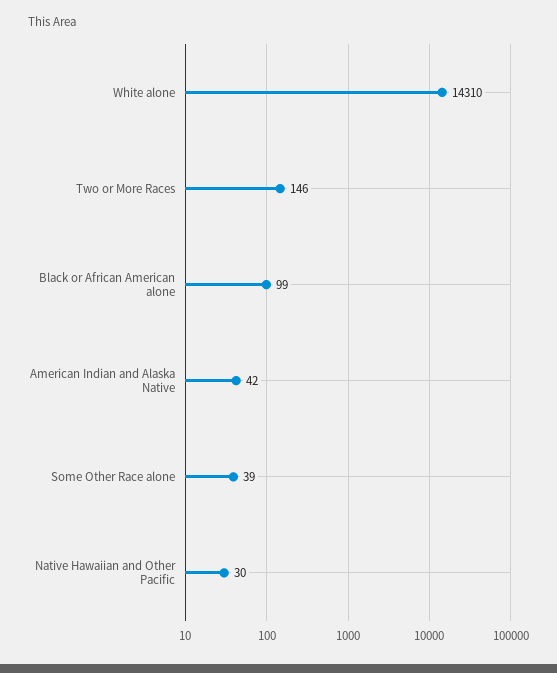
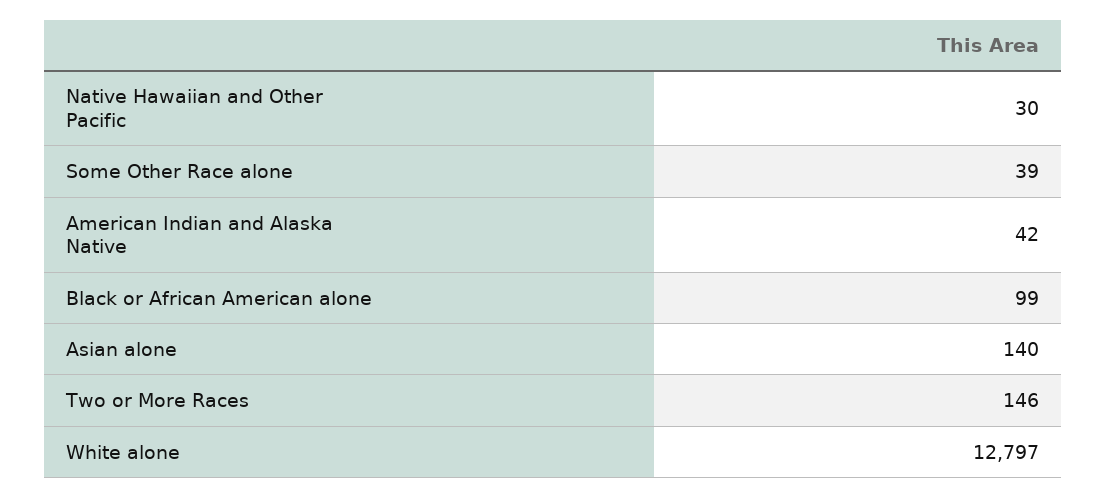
White alone: 14310 -> 12797
Asian alone: none -> 140

